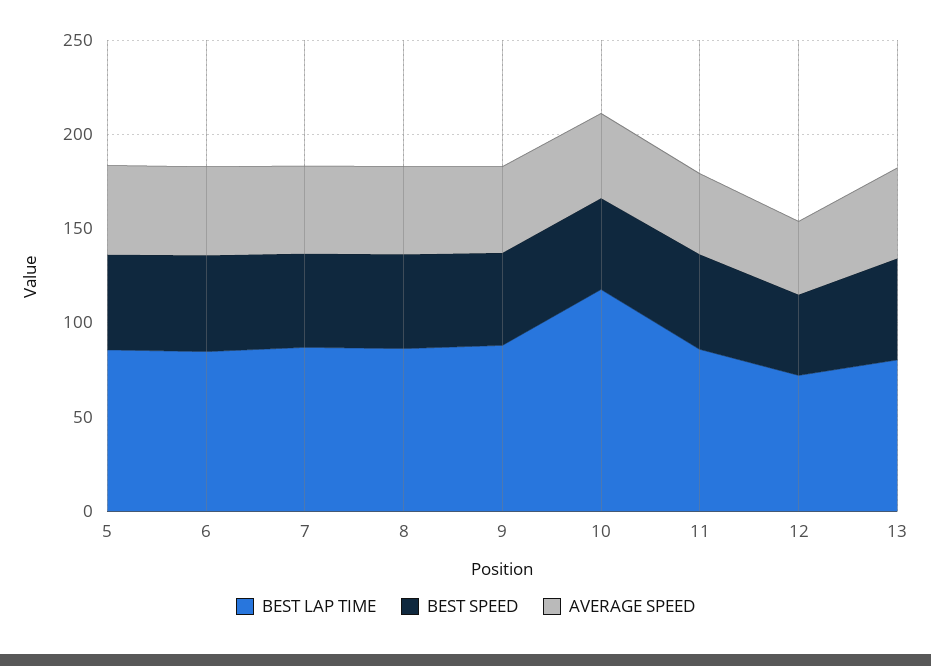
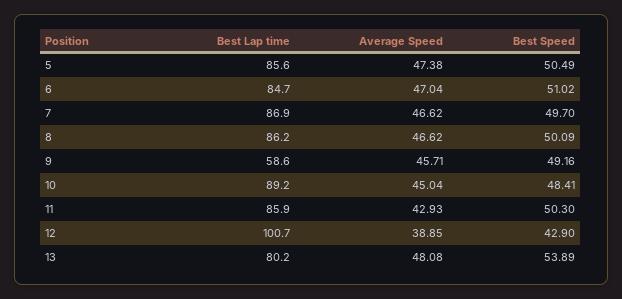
BEST LAP TIME, 9: 90 -> 58.6
BEST LAP TIME, 10: 120 -> 89.2
BEST LAP TIME, 12: 70 -> 100.7

